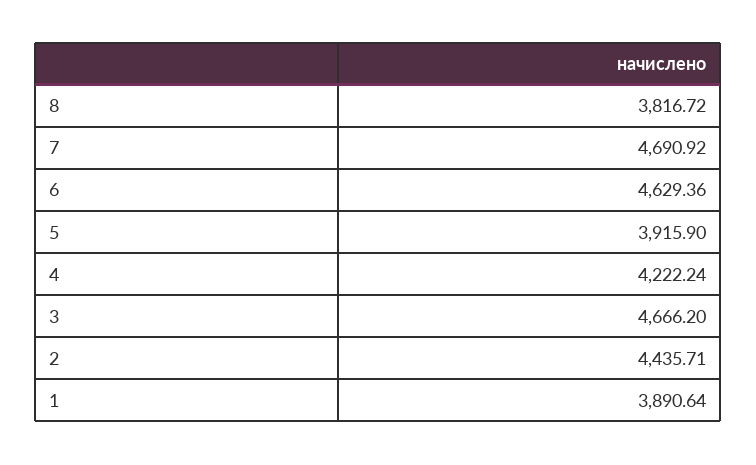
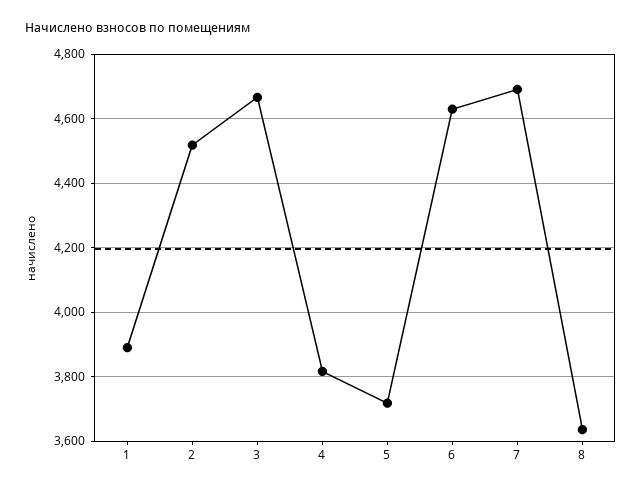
8: 3816.72 -> 3640
5: 3915.9 -> 3720
4: 4222.24 -> 3820
2: 4435.71 -> 4520

